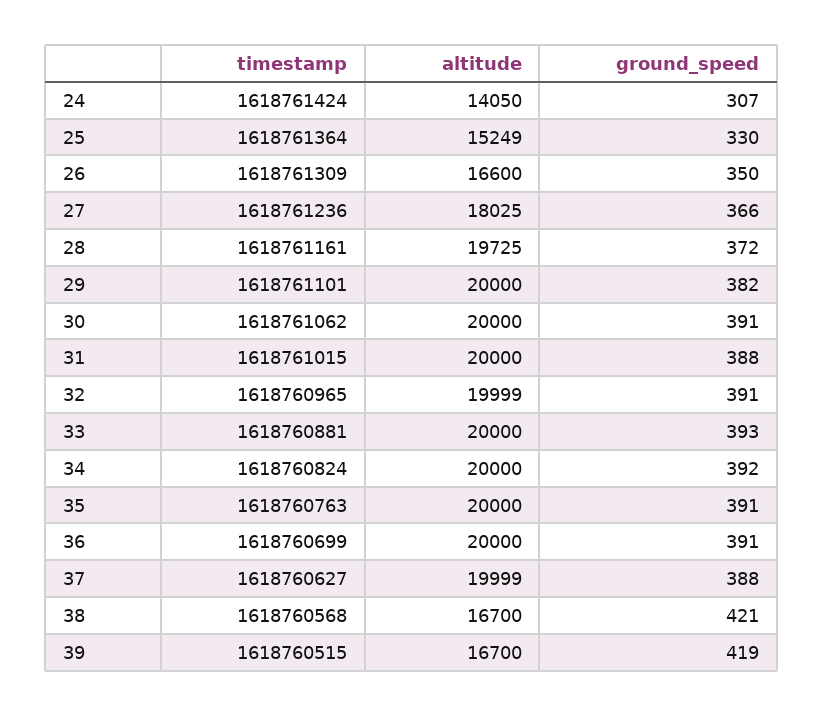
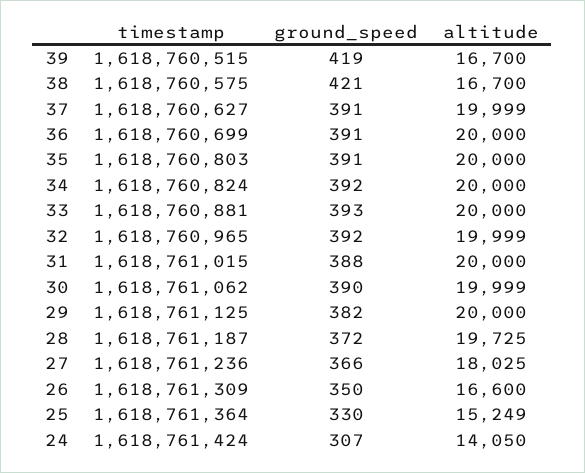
timestamp, 28: 1618761161 -> 1618761187
timestamp, 29: 1618761101 -> 1618761125
altitude, 30: 20000 -> 19999
ground_speed, 30: 391 -> 390
ground_speed, 32: 391 -> 392
timestamp, 35: 1618760763 -> 1618760803
ground_speed, 37: 388 -> 391
timestamp, 38: 1618760568 -> 1618760575

